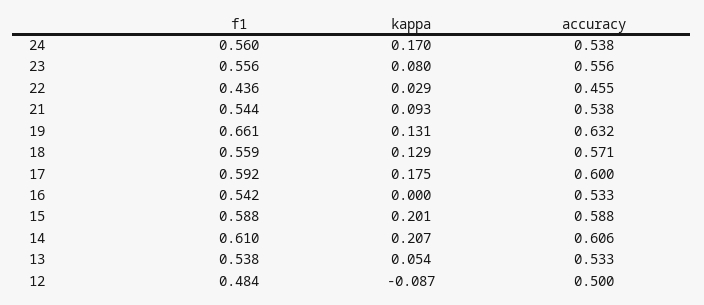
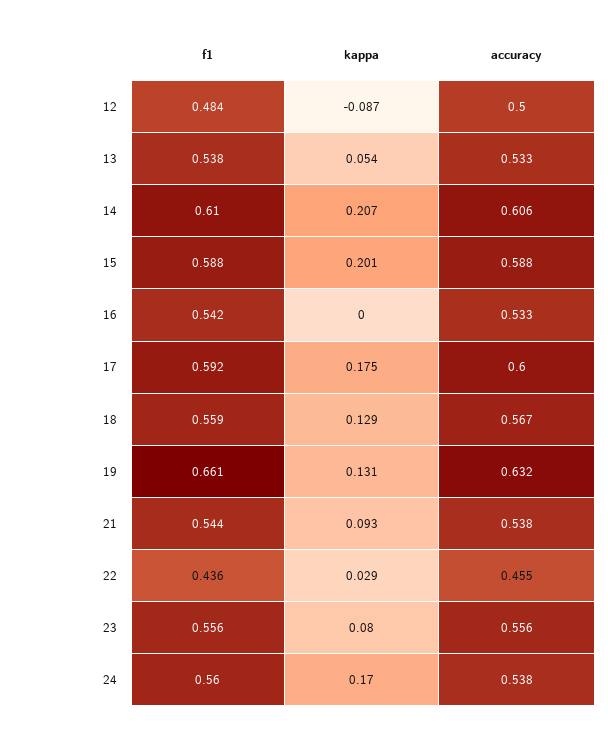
accuracy, 18: 0.571 -> 0.567

